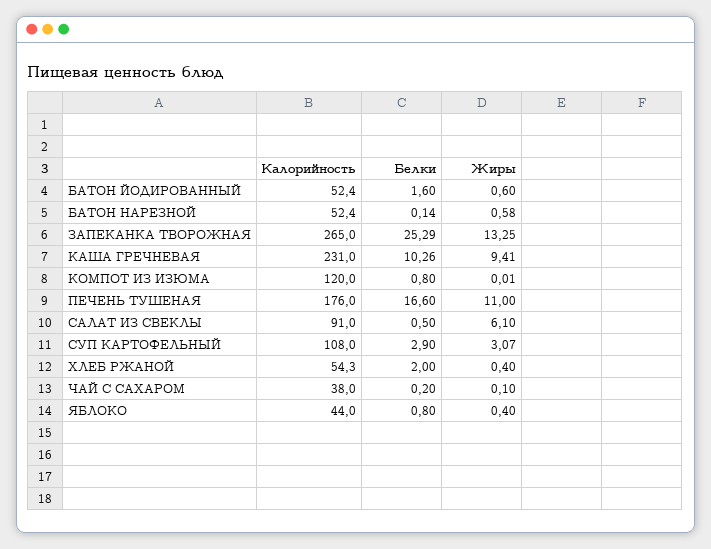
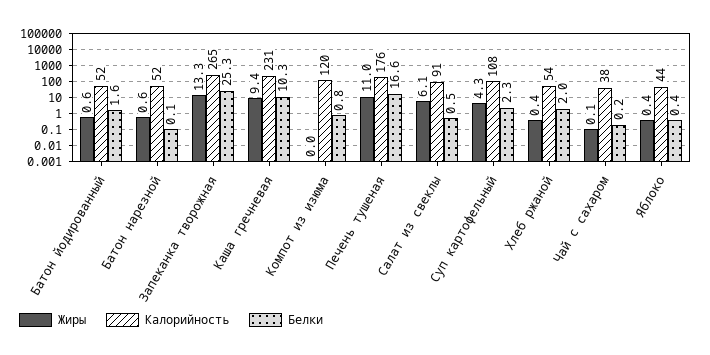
Белки, СУП КАРТОФЕЛЬНЫЙ: 2.9 -> 2.3
Жиры, СУП КАРТОФЕЛЬНЫЙ: 3.07 -> 4.3
Белки, ЯБЛОКО: 0.8 -> 0.4

